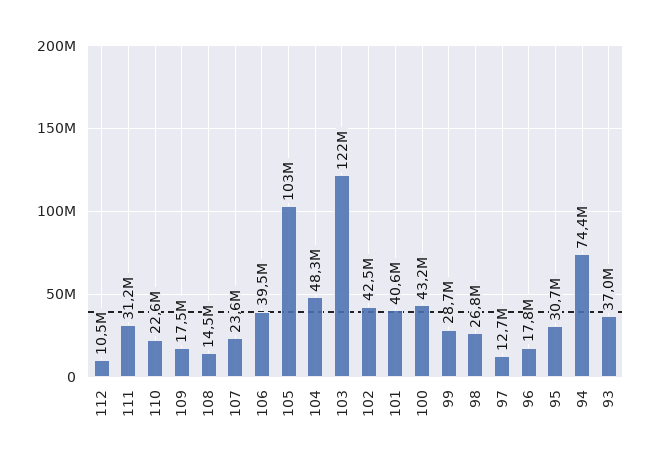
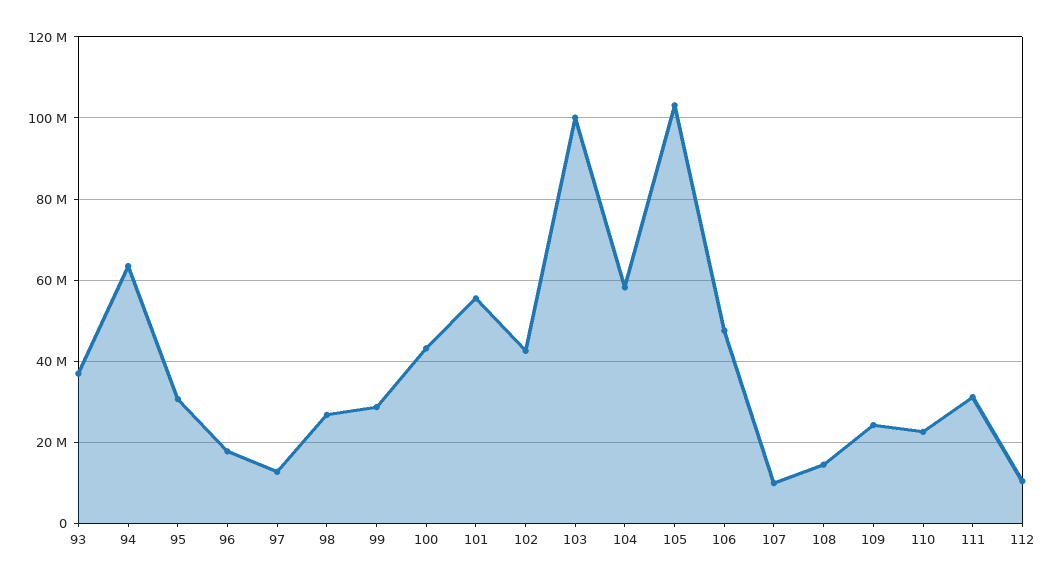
109: 17500000 -> 24000000
107: 23600000 -> 10000000
106: 39500000 -> 48000000
104: 48300000 -> 58000000
103: 122000000 -> 100000000
101: 40600000 -> 56000000
94: 74400000 -> 64000000

